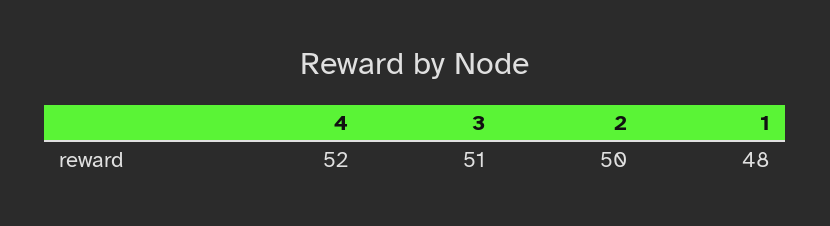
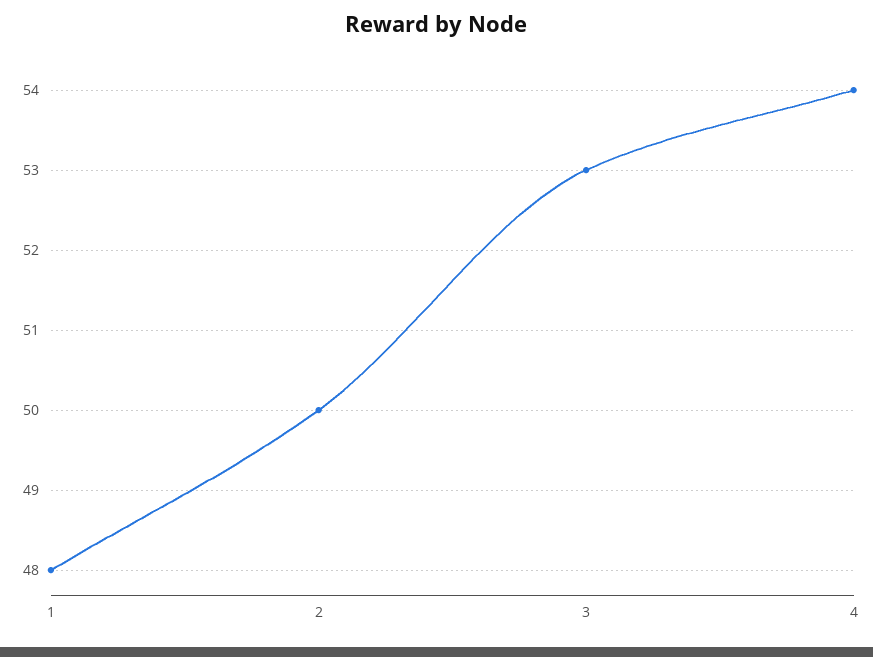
4: 52 -> 54
3: 51 -> 53

